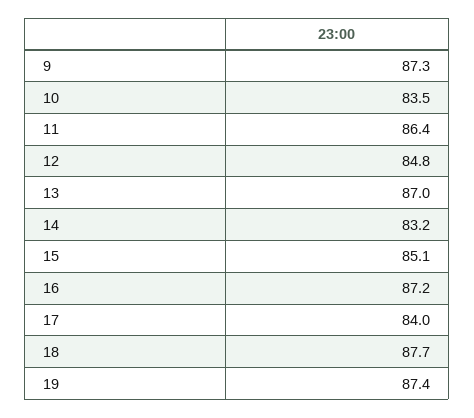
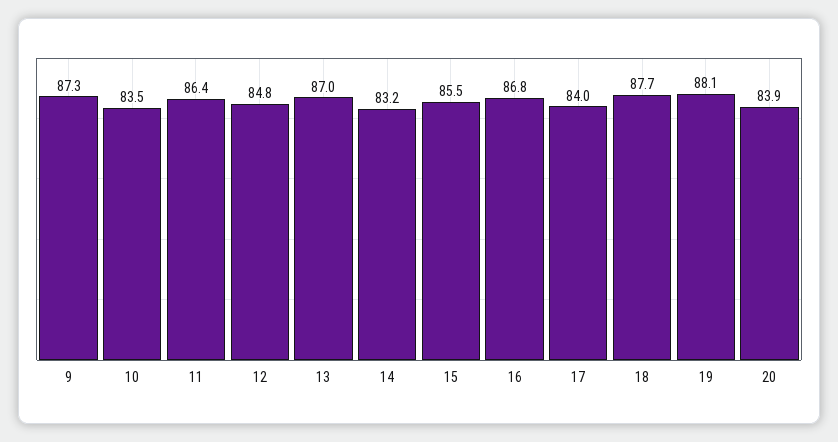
15: 85.1 -> 85.5
16: 87.2 -> 86.8
19: 87.4 -> 88.1
20: none -> 83.9

